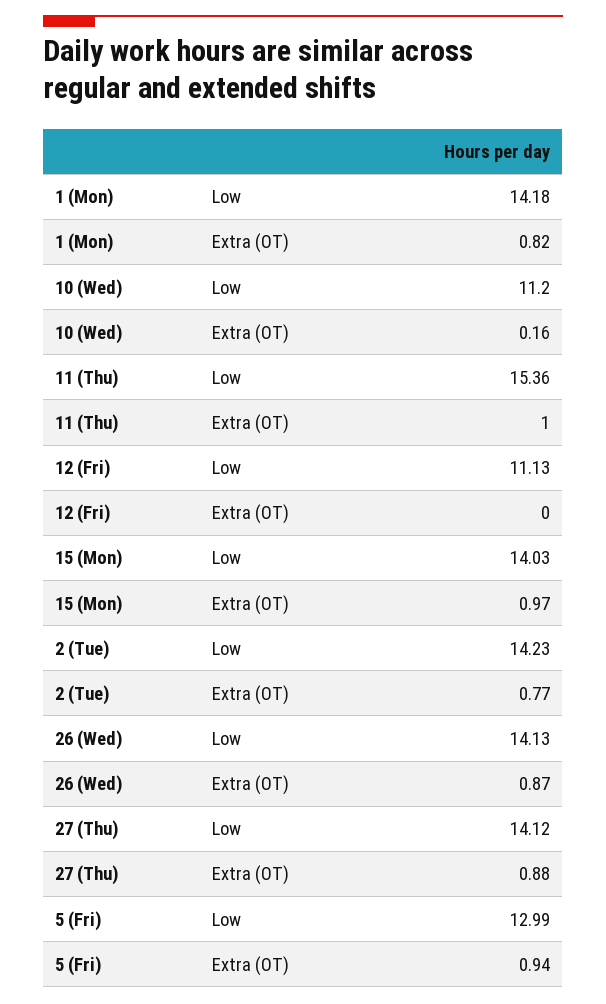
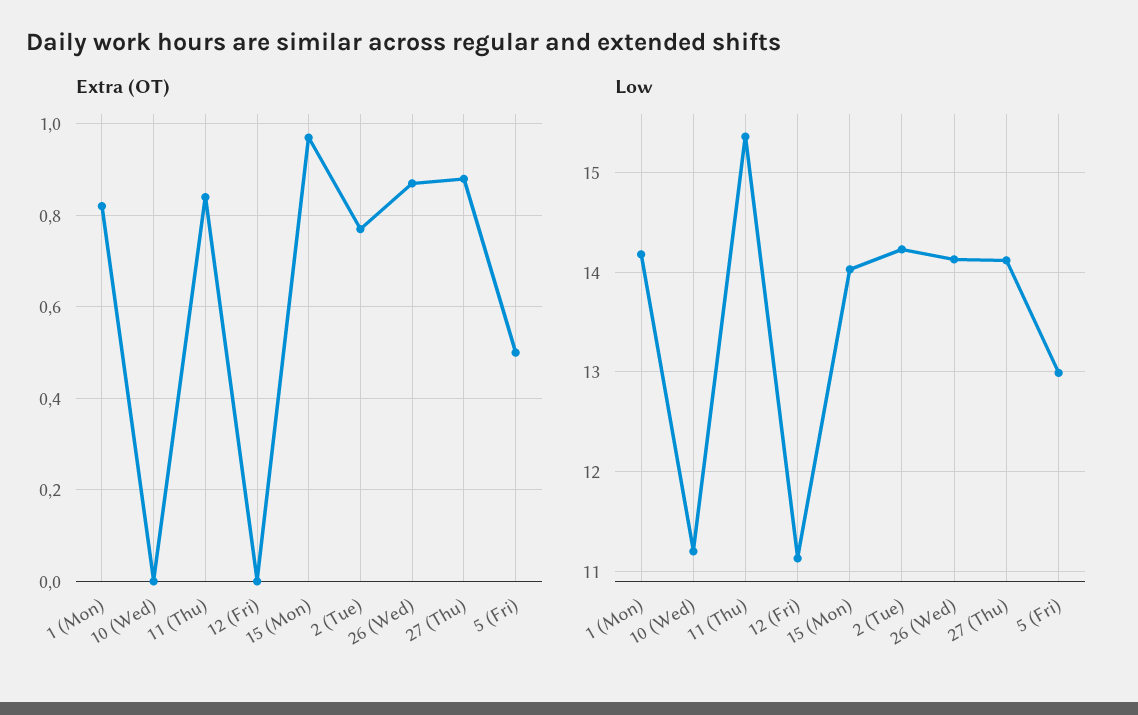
Extra (OT), 10 (Wed): 0.16 -> 0
Extra (OT), 11 (Thu): 1 -> 0.85
Extra (OT), 5 (Fri): 0.94 -> 0.5

